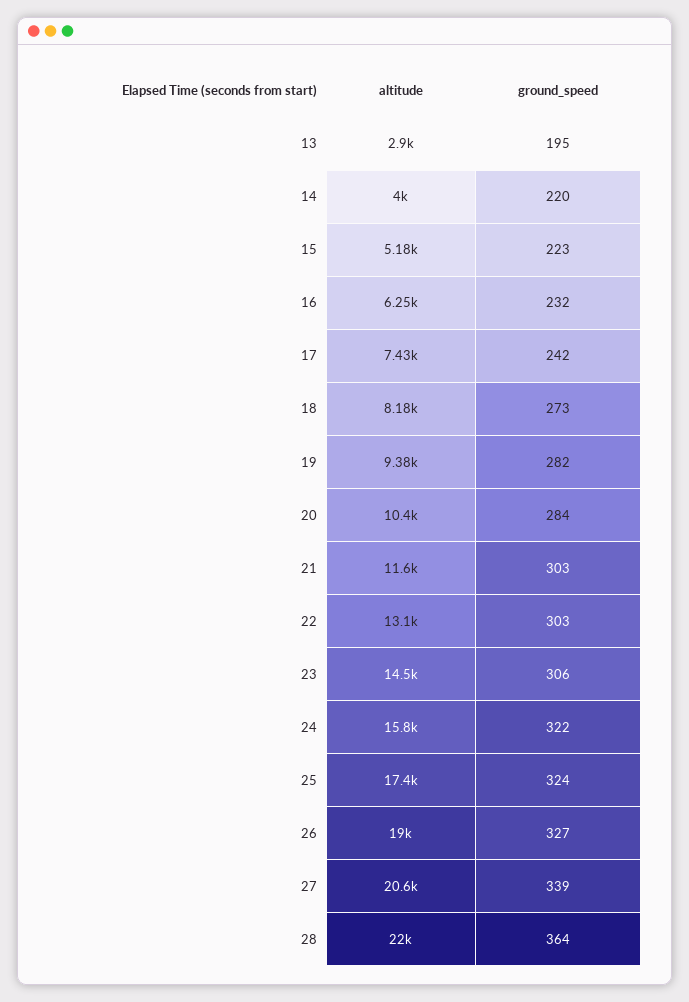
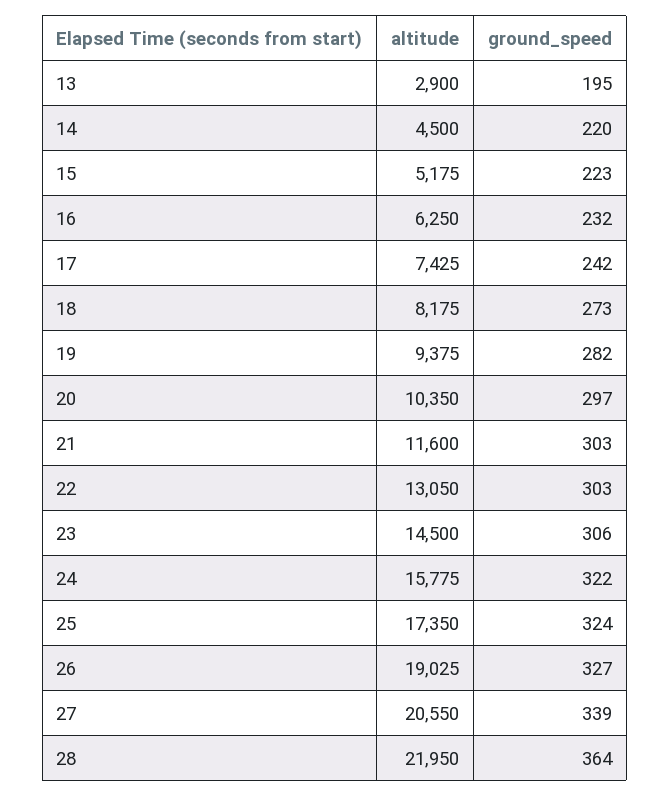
altitude, 14: 4000 -> 4500
ground_speed, 20: 284 -> 297

